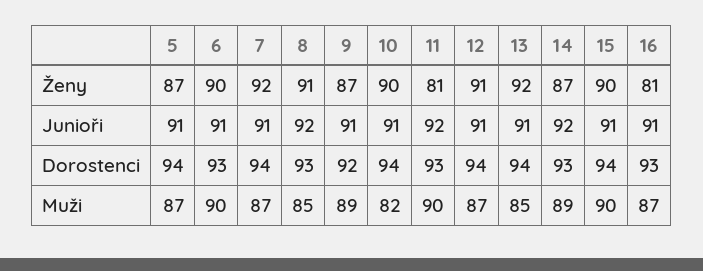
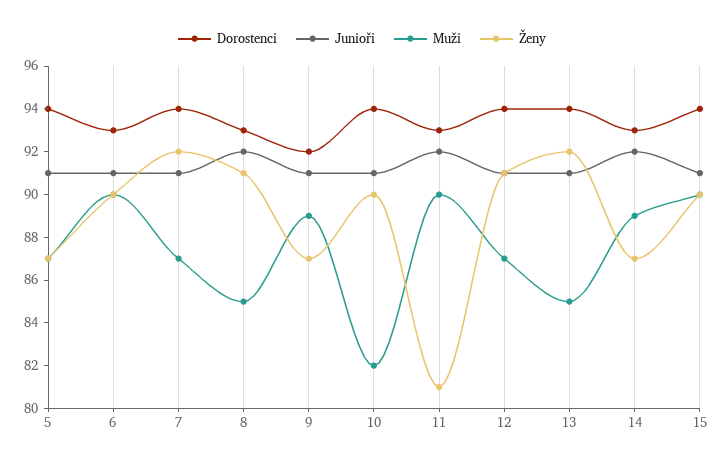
Ženy, 16: 81 -> none
Junioři, 16: 91 -> none
Dorostenci, 16: 93 -> none
Muži, 16: 87 -> none

